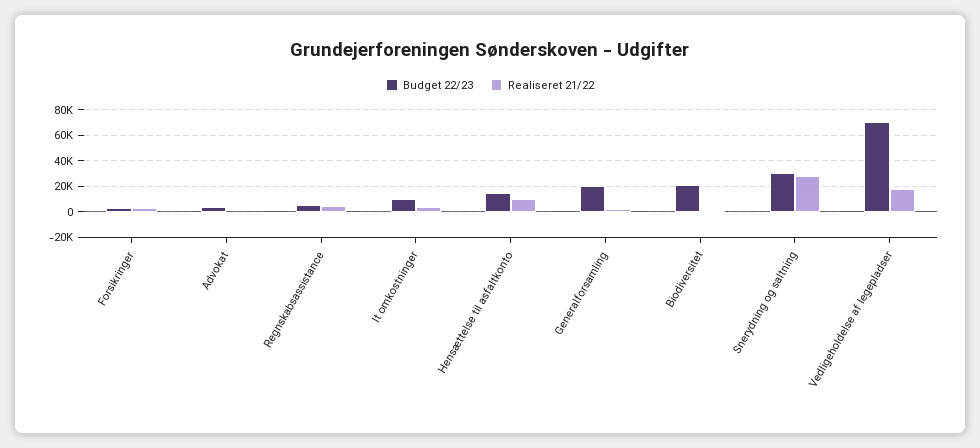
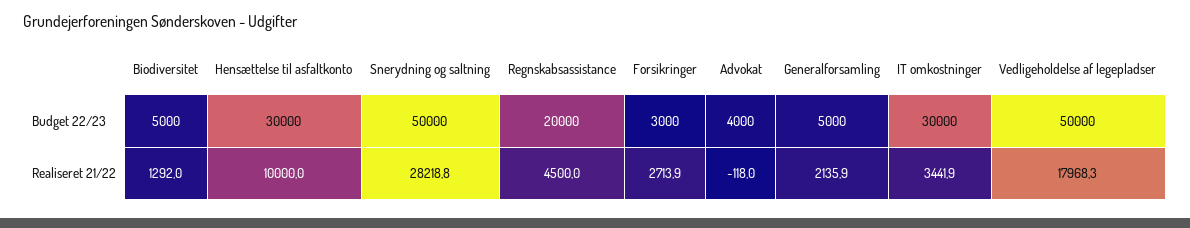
Budget 22/23, Regnskabsassistance: 5000 -> 20000
Budget 22/23, It omkostninger: 10000 -> 30000
Budget 22/23, Hensættelse til asfaltkonto: 15000 -> 30000
Budget 22/23, Generalforsamling: 20000 -> 5000
Budget 22/23, Biodiversitet: 20000 -> 5000
Budget 22/23, Snerydning og saltning: 30000 -> 50000
Budget 22/23, Vedligeholdelse af legepladser: 70000 -> 50000

